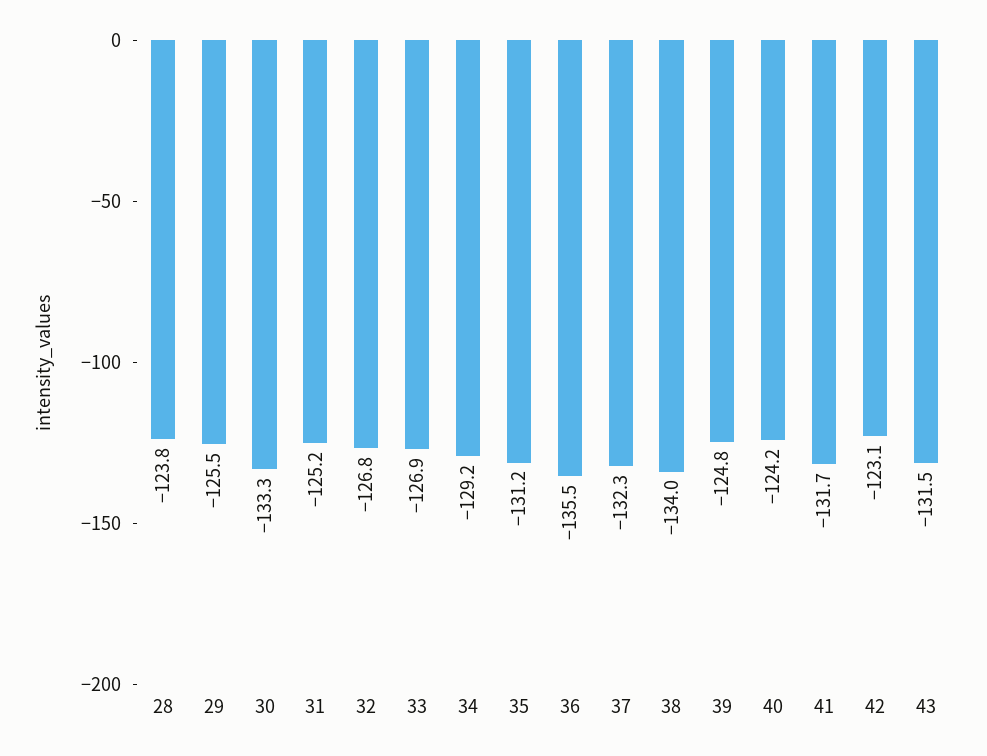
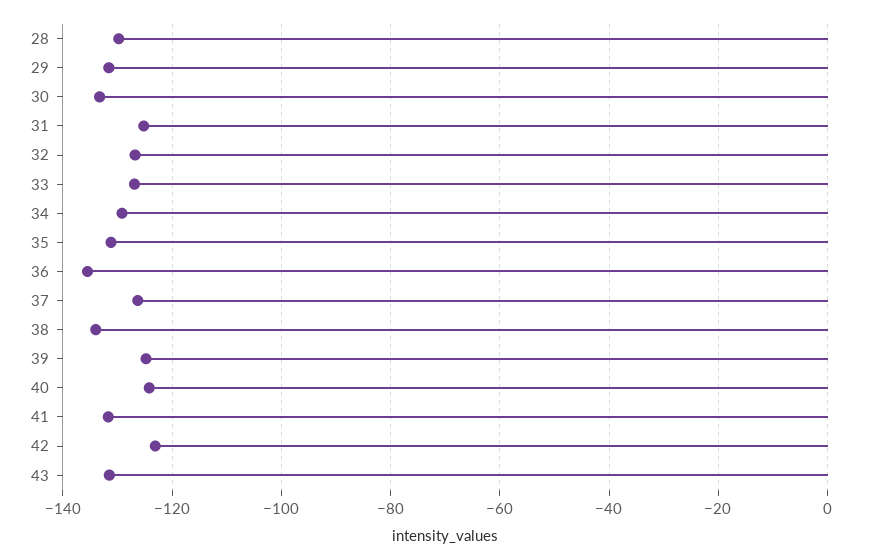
28: -123.8 -> -130
29: -125.5 -> -132
37: -132.3 -> -126

